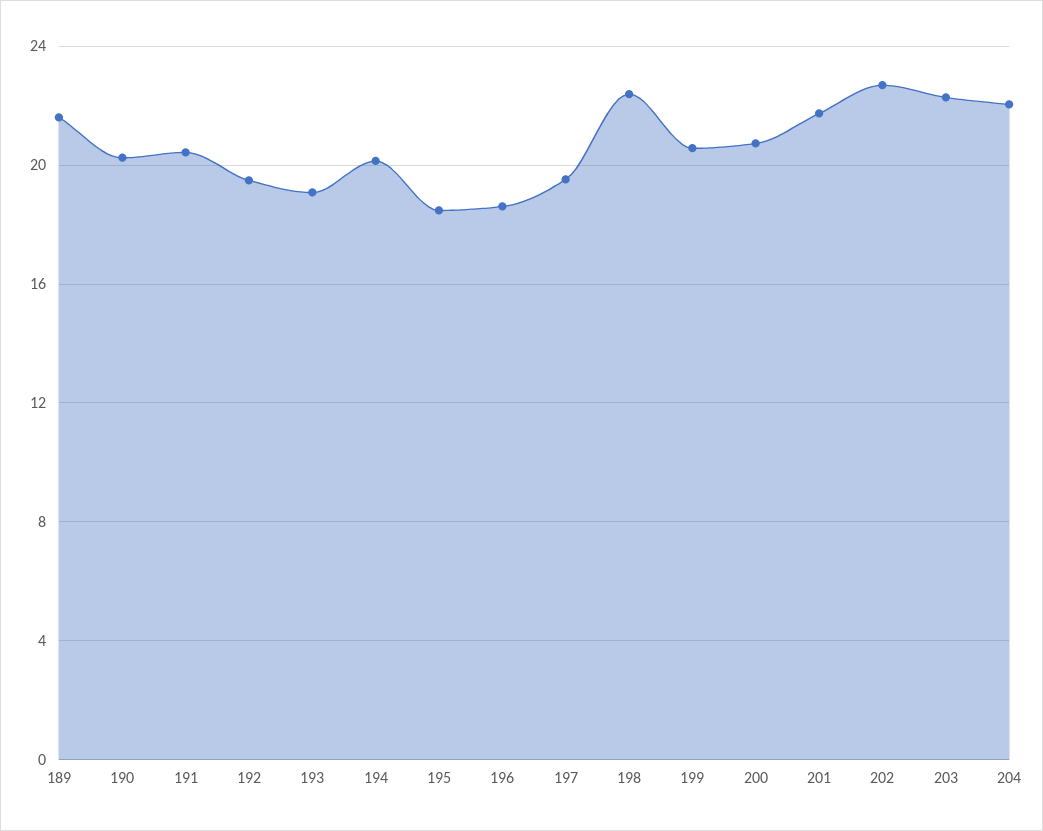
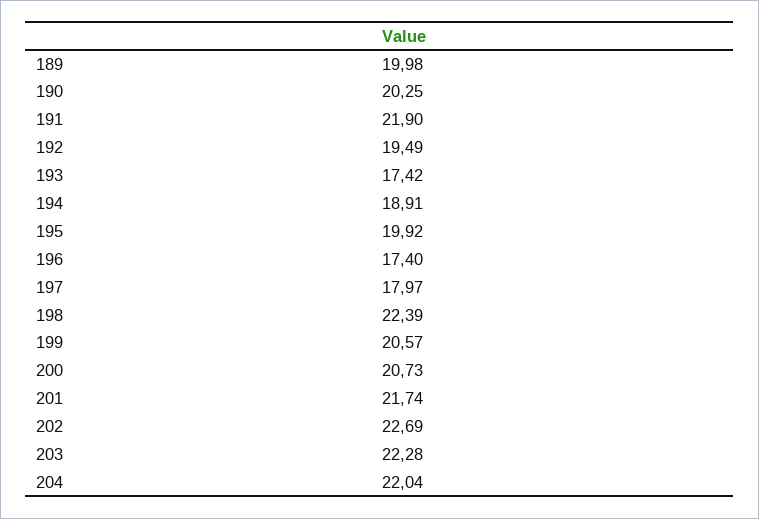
189: 21.5 -> 19.98
191: 20.5 -> 21.9
193: 19 -> 17.42
194: 20 -> 18.91
195: 18.5 -> 19.92
196: 18.5 -> 17.4
197: 19.5 -> 17.97

